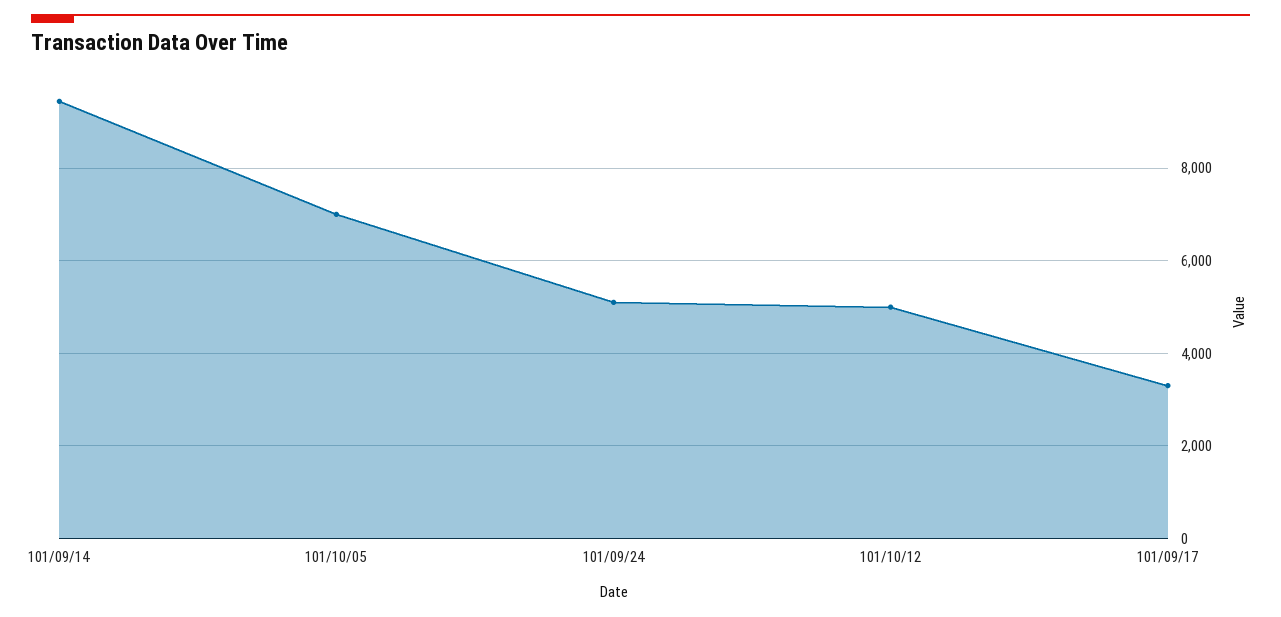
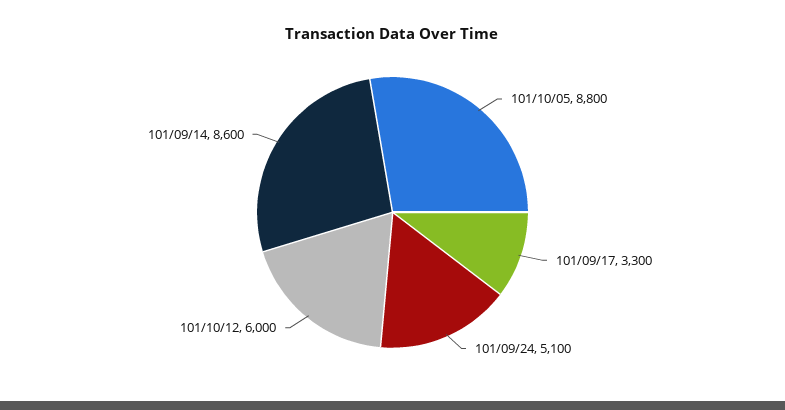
101/09/14: 9400 -> 8600
101/10/05: 7000 -> 8800
101/10/12: 5000 -> 6000

